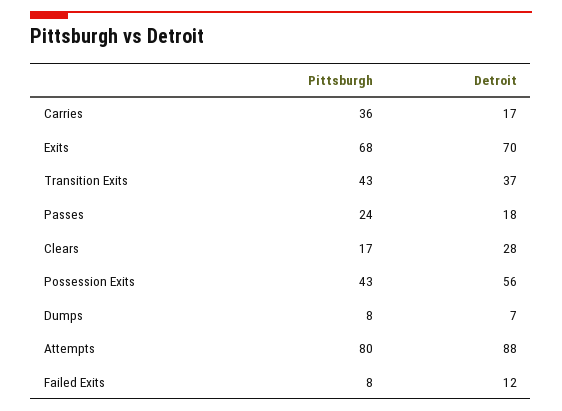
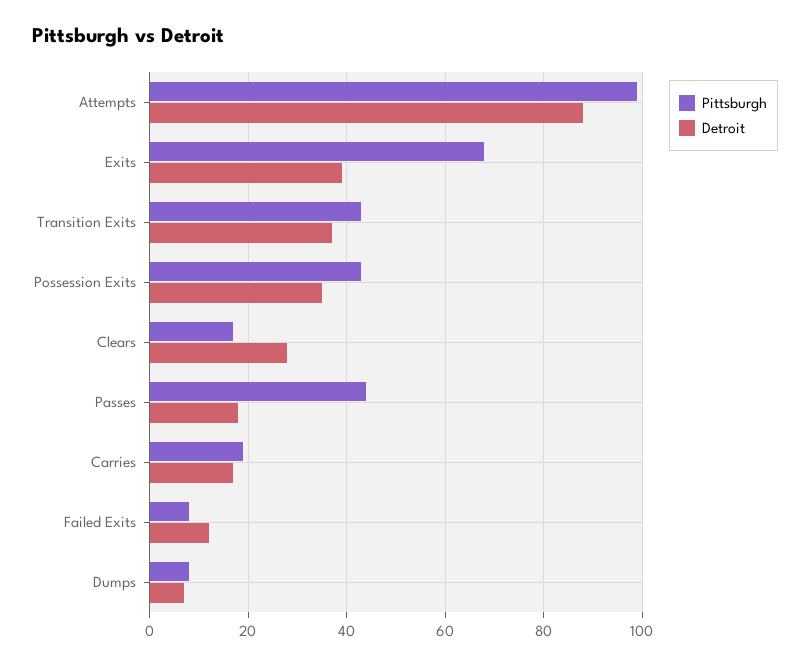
Pittsburgh, Carries: 36 -> 20
Detroit, Exits: 70 -> 40
Pittsburgh, Passes: 24 -> 45
Detroit, Possession Exits: 56 -> 35
Pittsburgh, Attempts: 80 -> 100

